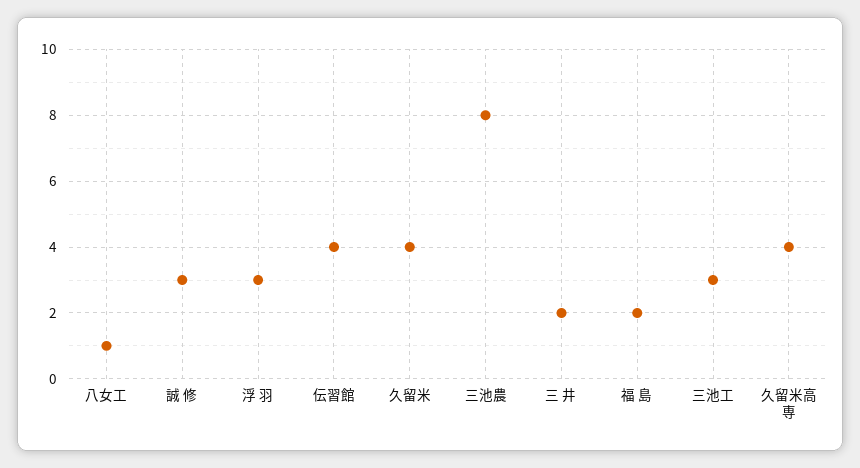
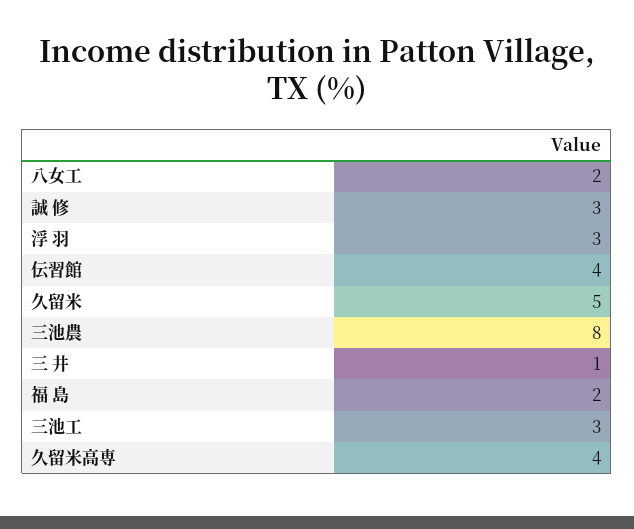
八女工: 1 -> 2
久留米: 4 -> 5
三 井: 2 -> 1

